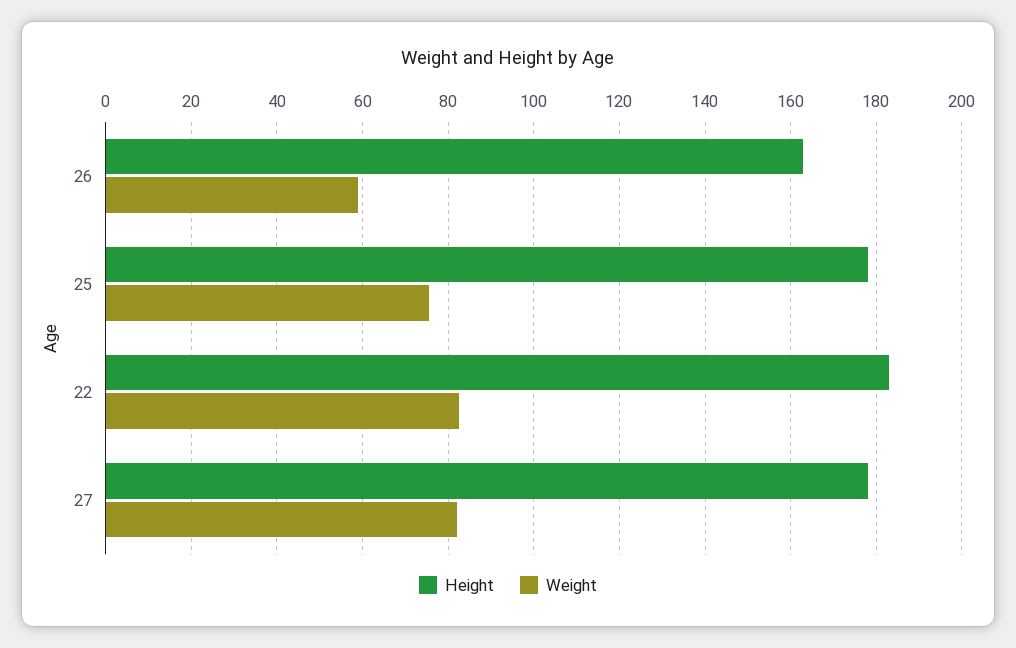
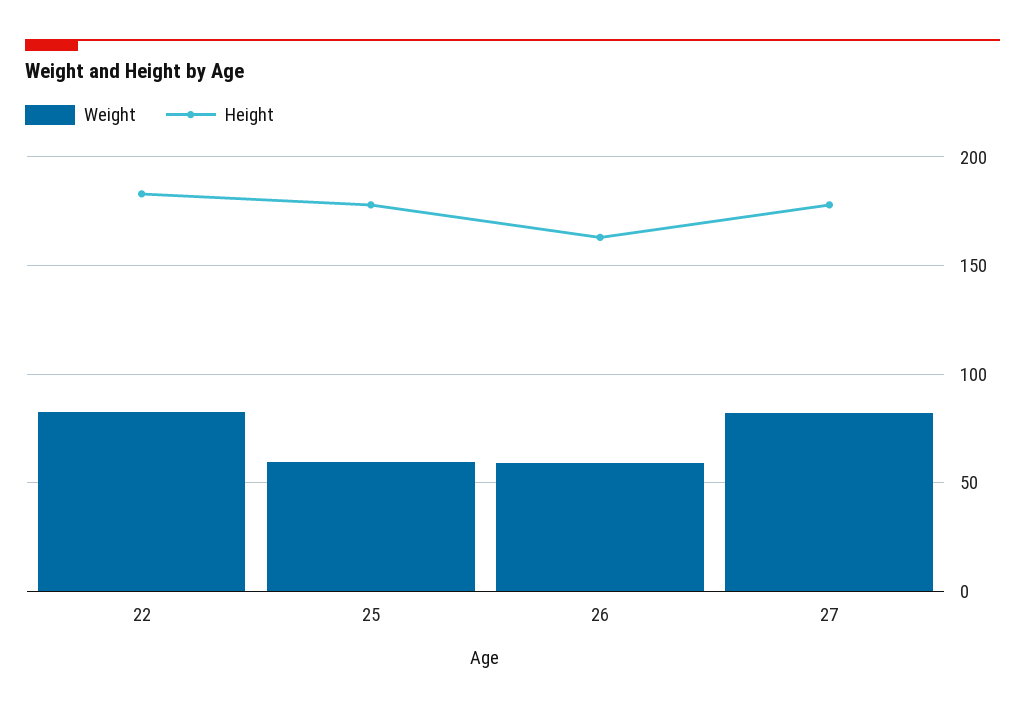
Weight, 25: 76 -> 60

